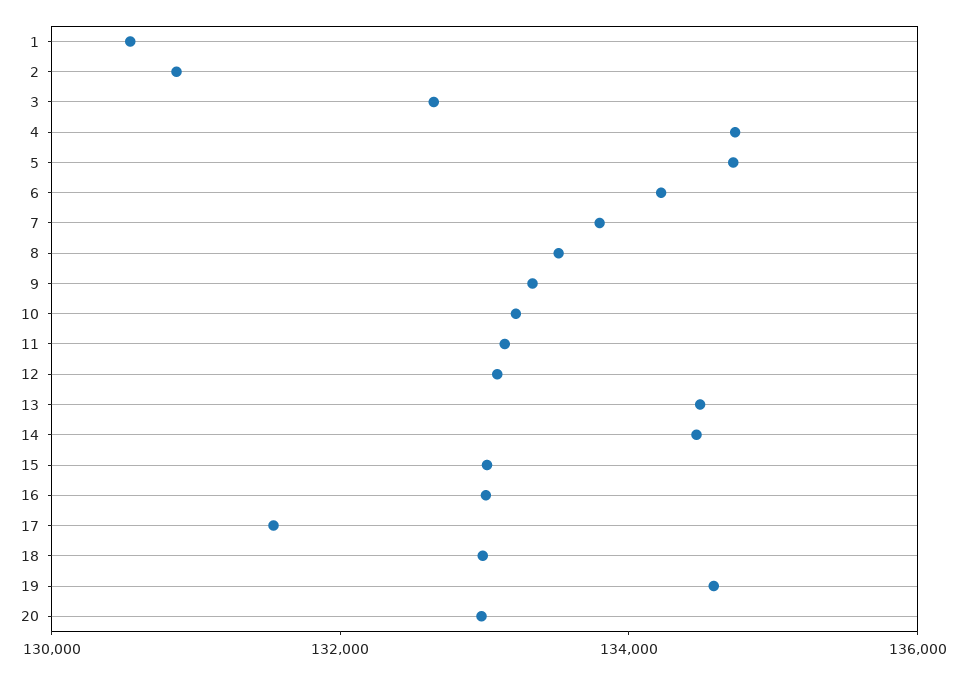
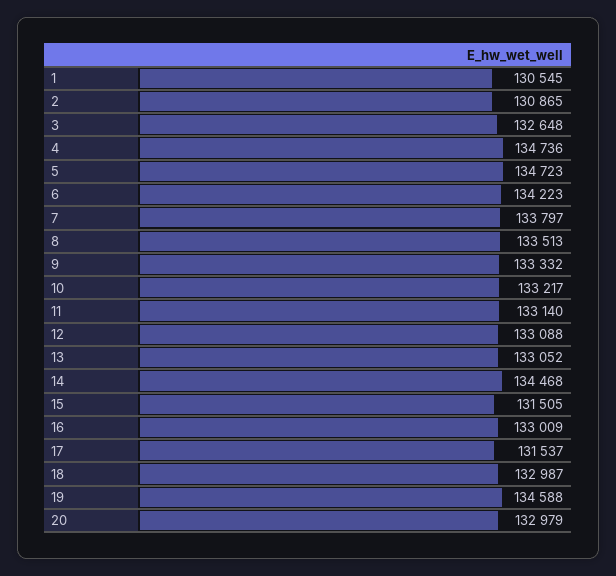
13: 134500 -> 133052
15: 133000 -> 131505

